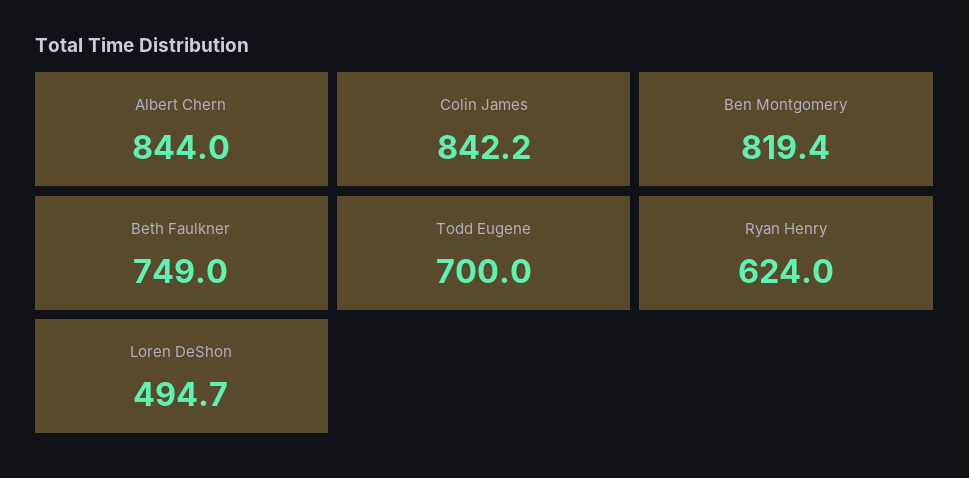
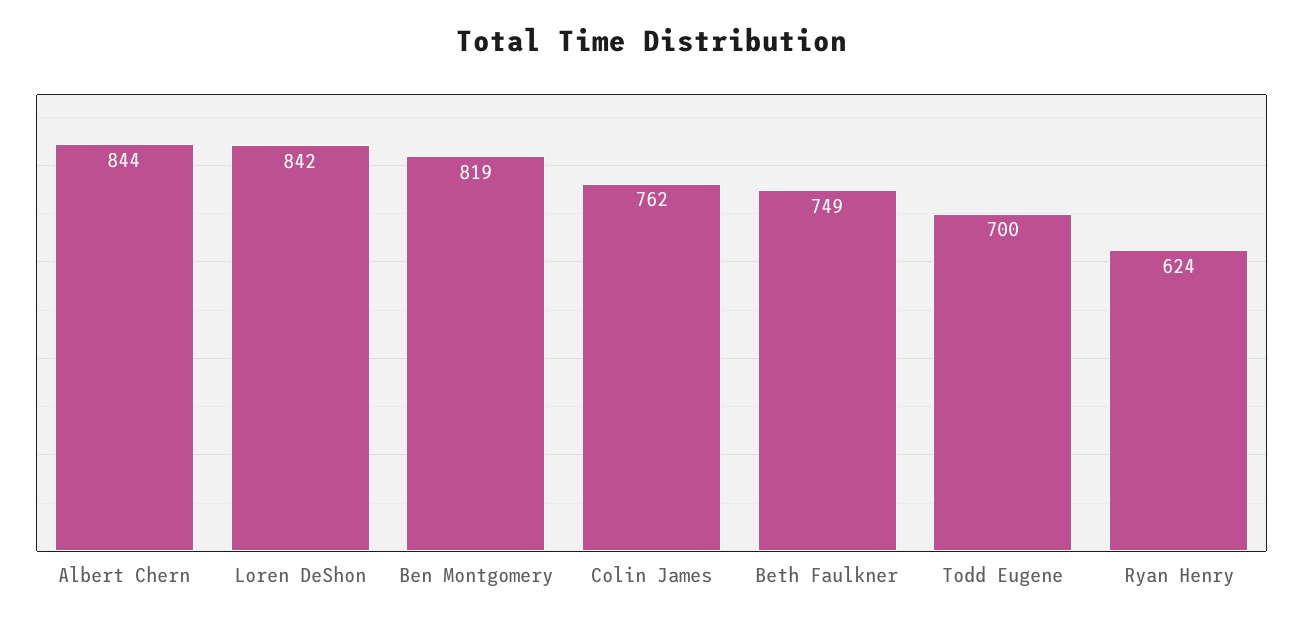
Colin James: 842.2 -> 762
Loren DeShon: 494.7 -> 842

